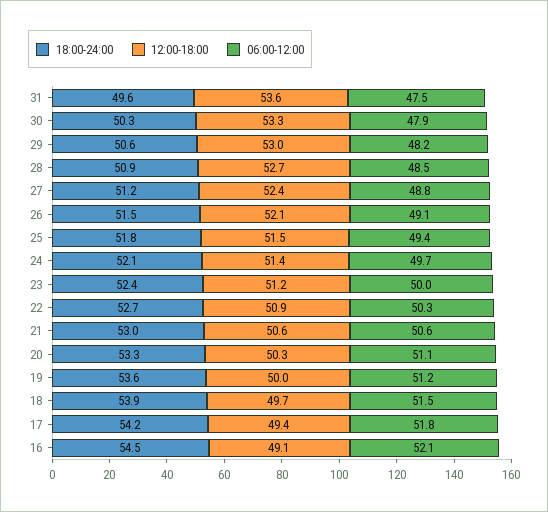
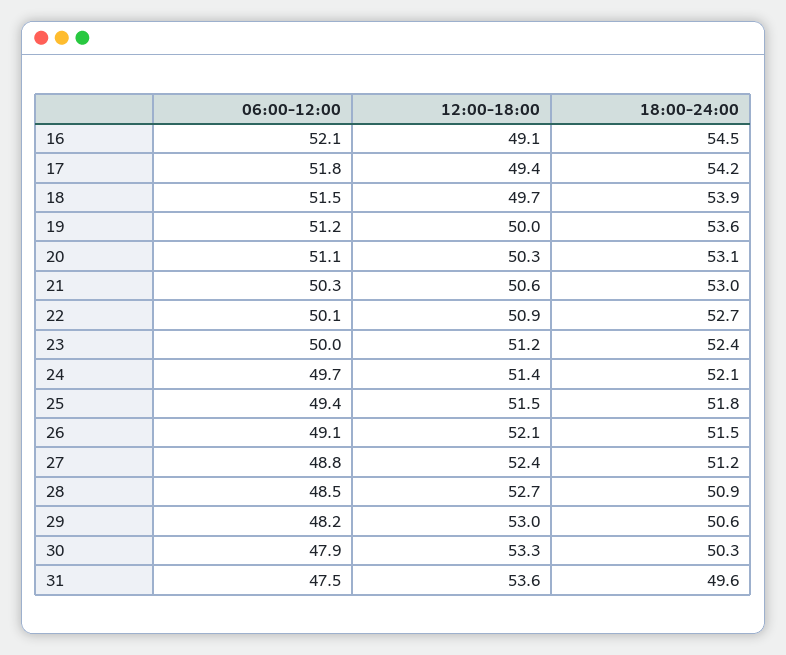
06:00-12:00, 22: 50.3 -> 50.1
06:00-12:00, 21: 50.6 -> 50.3
18:00-24:00, 20: 53.3 -> 53.1

